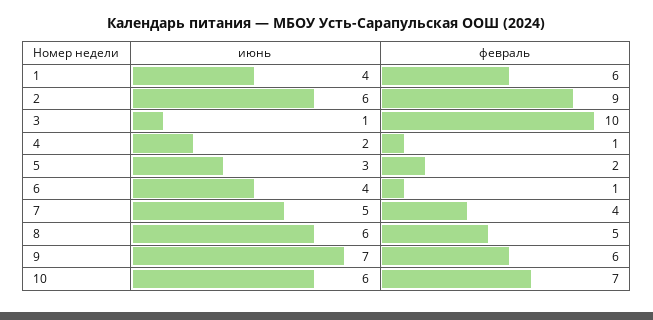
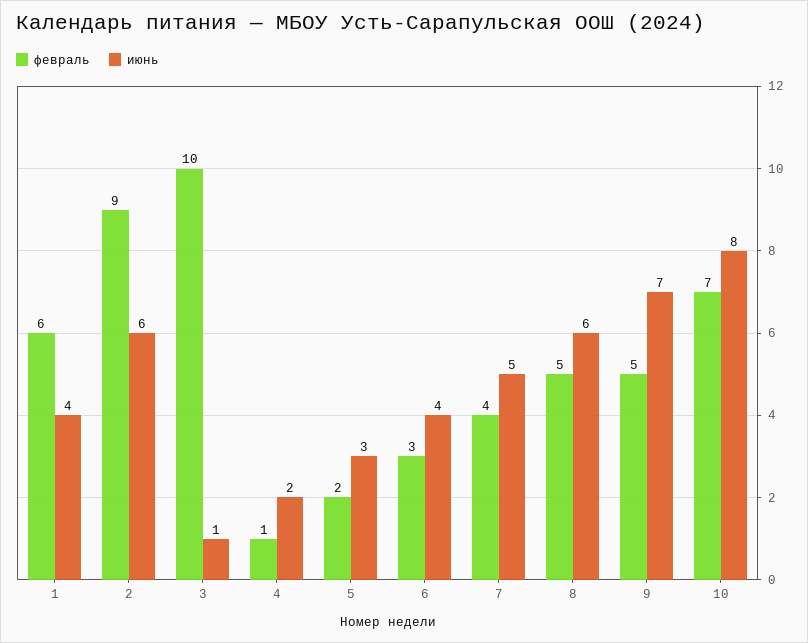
февраль, 6: 1 -> 3
февраль, 9: 6 -> 5
июнь, 10: 6 -> 8

